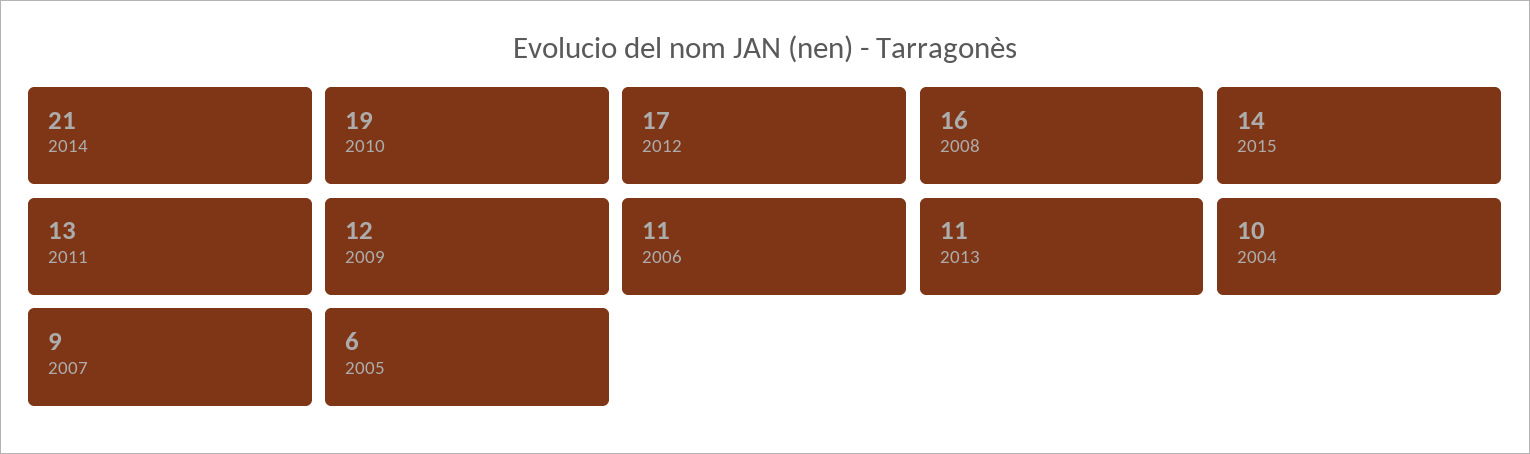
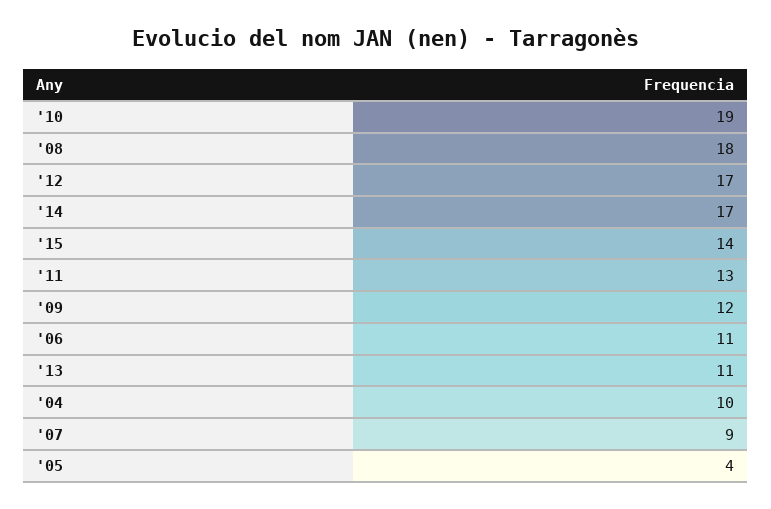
2014: 21 -> 17
2008: 16 -> 18
2005: 6 -> 4

